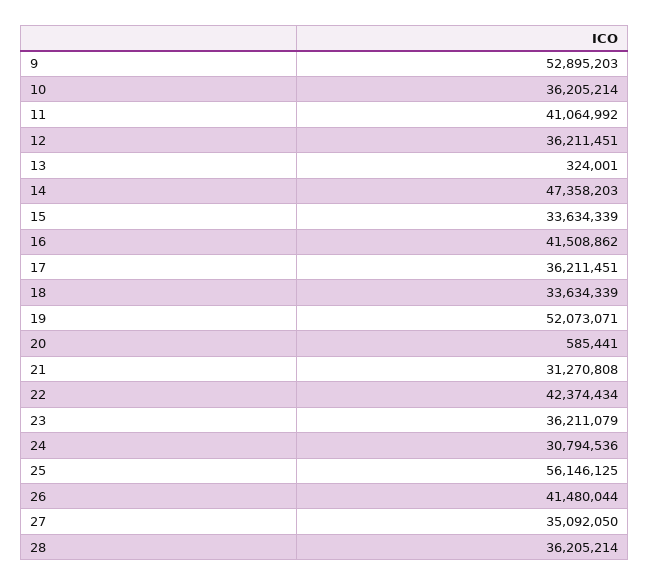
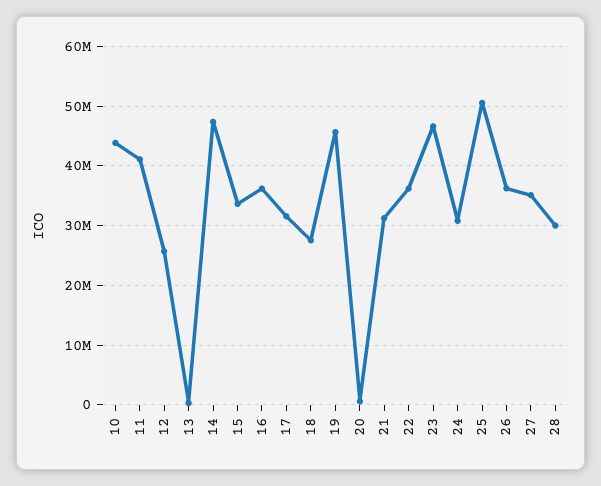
9: 52895203 -> none
10: 36205214 -> 44000000
12: 36211451 -> 26000000
16: 41508862 -> 36000000
17: 36211451 -> 32000000
18: 33634339 -> 28000000
19: 52073071 -> 46000000
22: 42374434 -> 36000000
23: 36211079 -> 46000000
25: 56146125 -> 50000000
26: 41480044 -> 36000000
28: 36205214 -> 30000000

